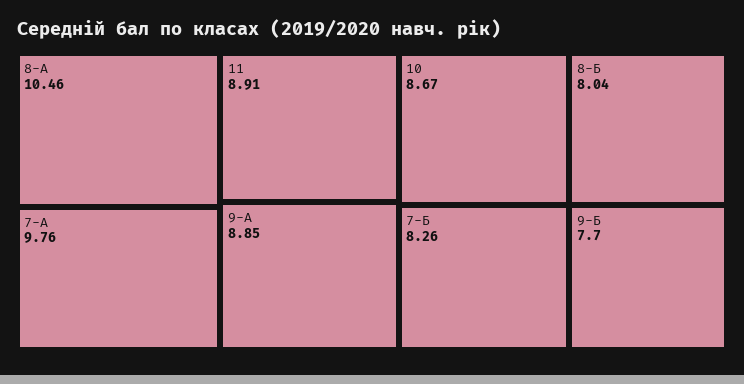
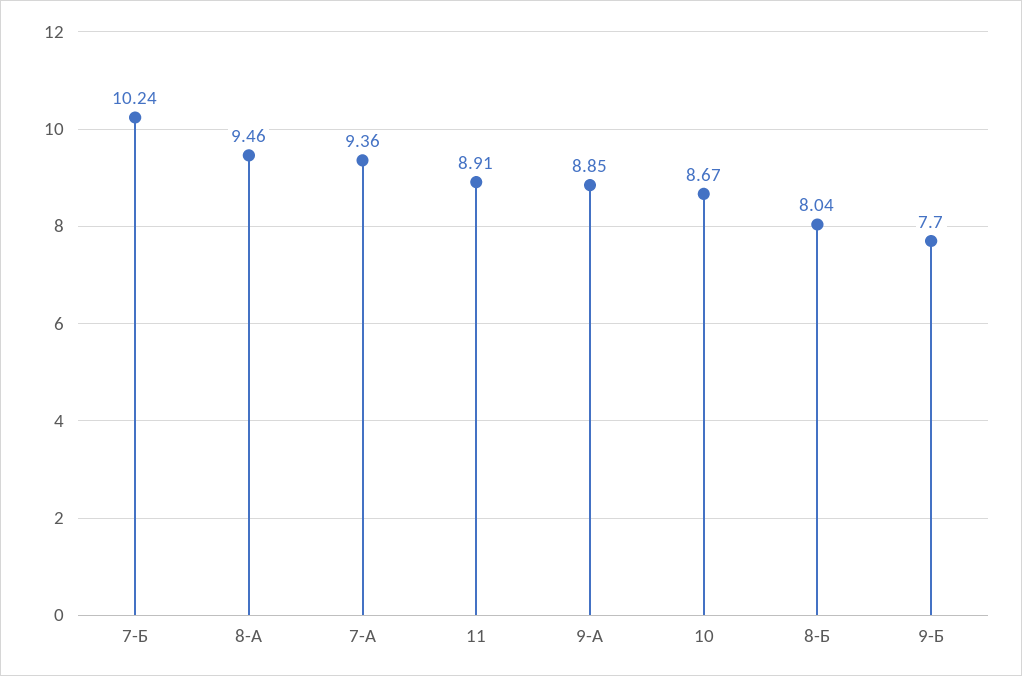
8-А: 10.46 -> 9.46
7-А: 9.76 -> 9.36
7-Б: 8.26 -> 10.24

